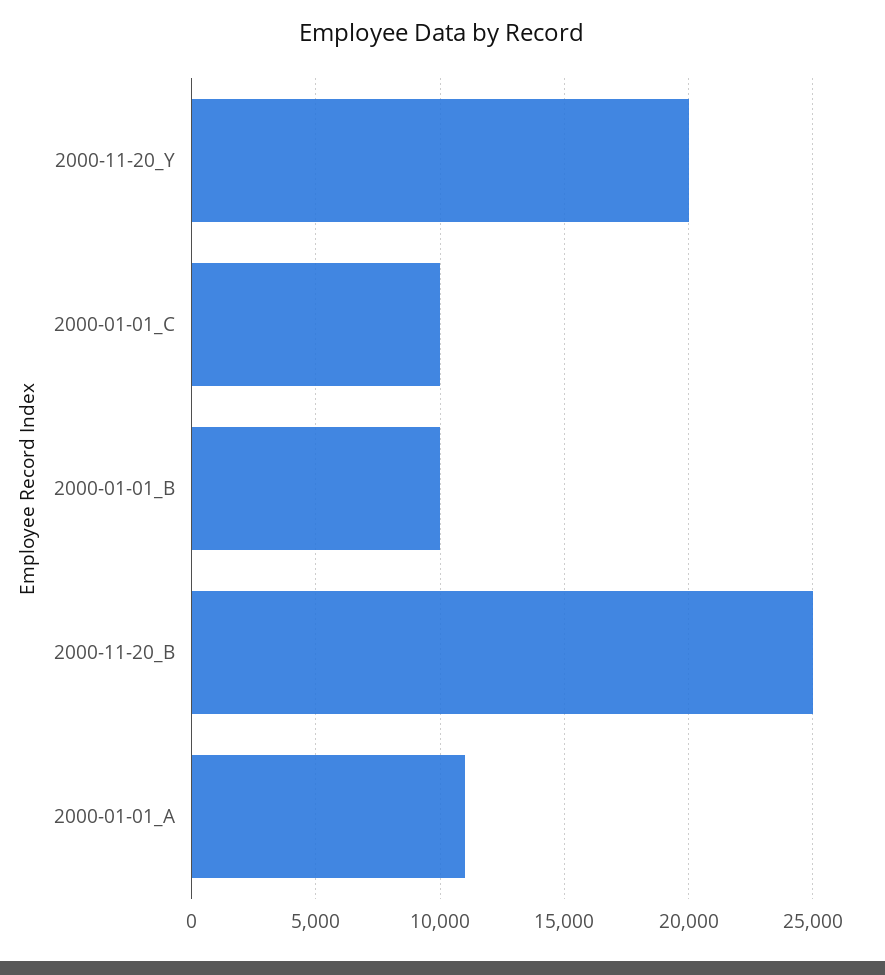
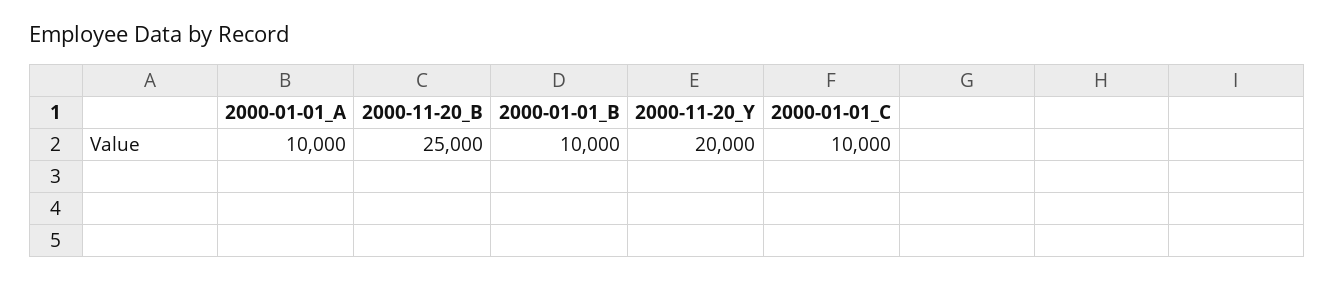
2000-01-01_A: 11000 -> 10000

